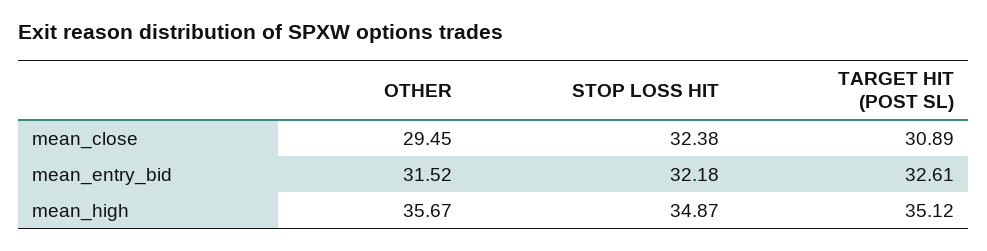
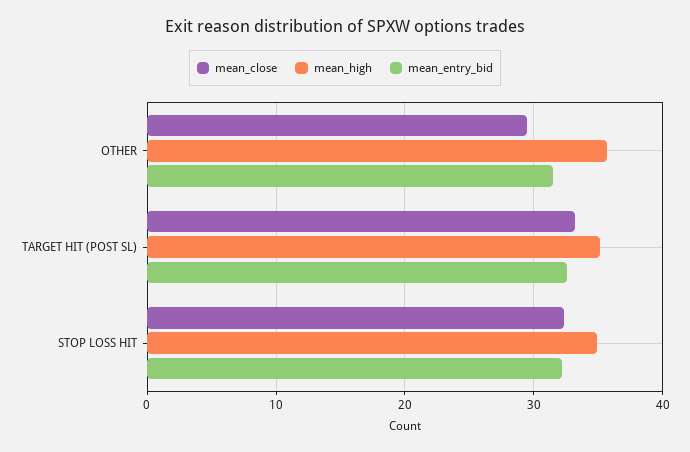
mean_close, TARGET HIT (POST SL): 30.89 -> 33

